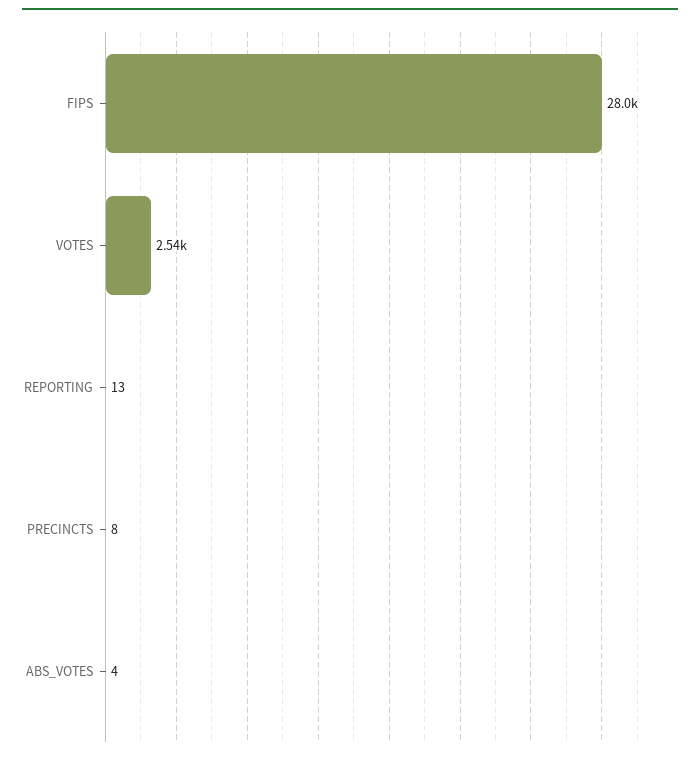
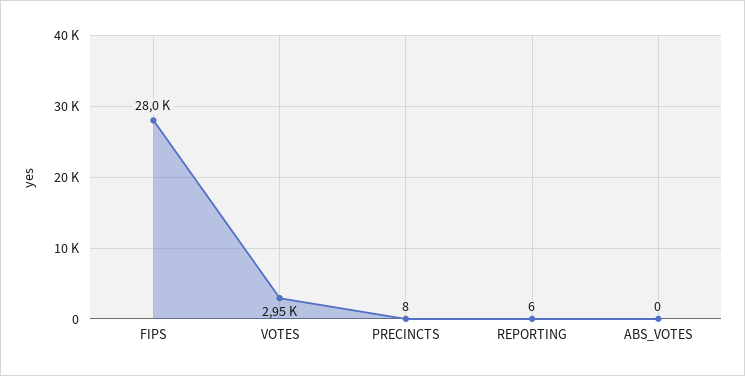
VOTES: 2540 -> 2950
REPORTING: 13 -> 6
ABS_VOTES: 4 -> 0

